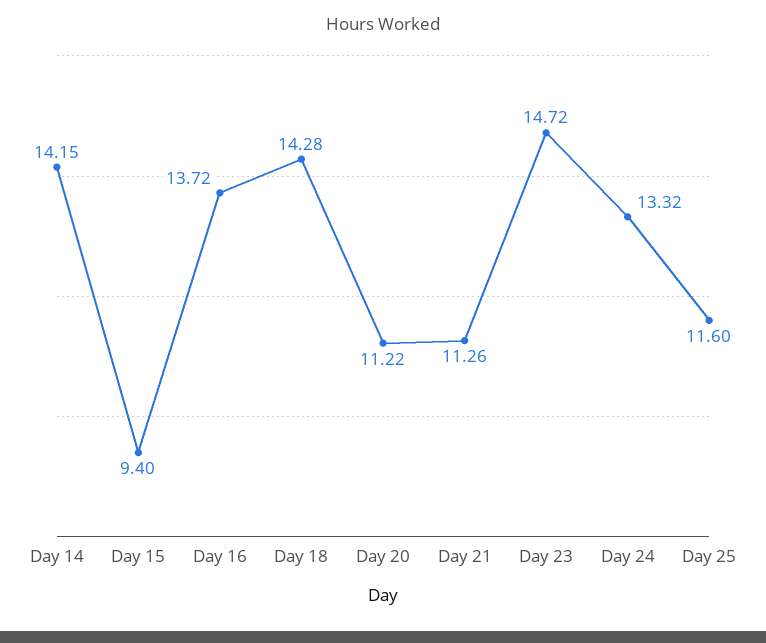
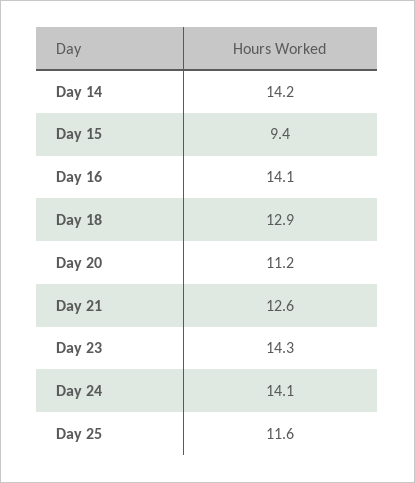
Day 16: 13.72 -> 14.1
Day 18: 14.28 -> 12.9
Day 21: 11.26 -> 12.6
Day 23: 14.72 -> 14.3
Day 24: 13.32 -> 14.1

